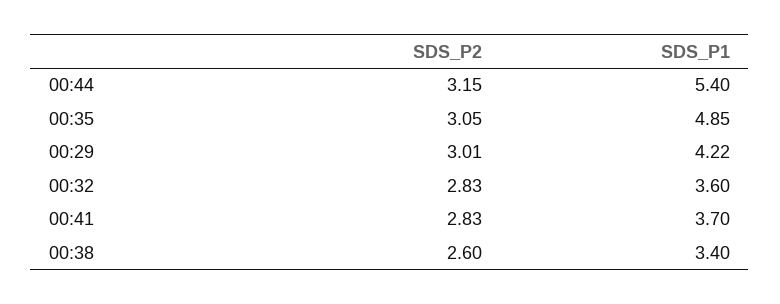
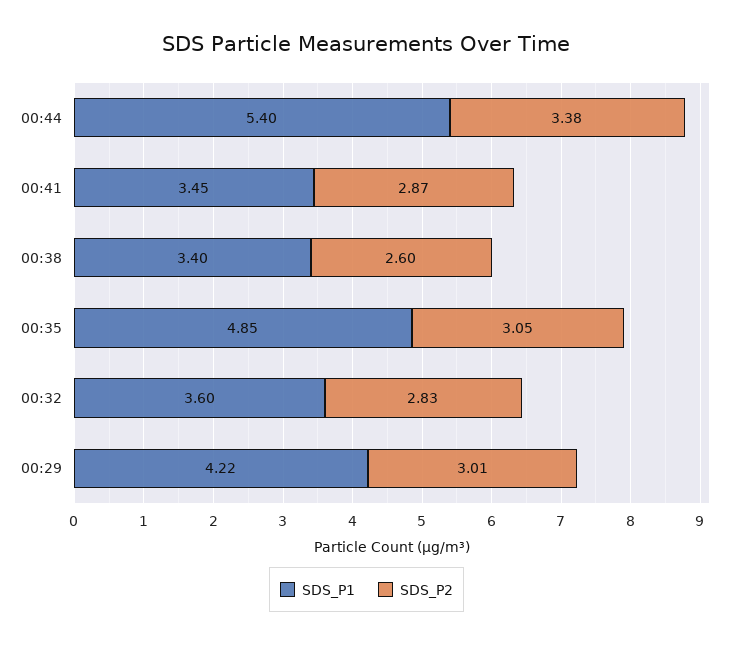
SDS_P2, 00:44: 3.15 -> 3.38
SDS_P2, 00:41: 2.83 -> 2.87
SDS_P1, 00:41: 3.7 -> 3.45

